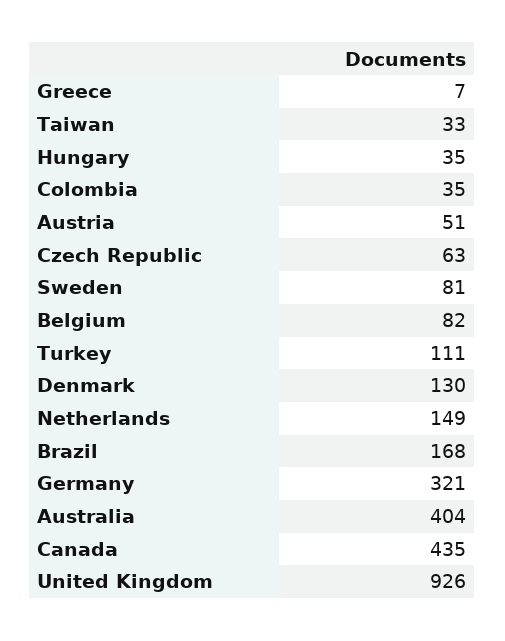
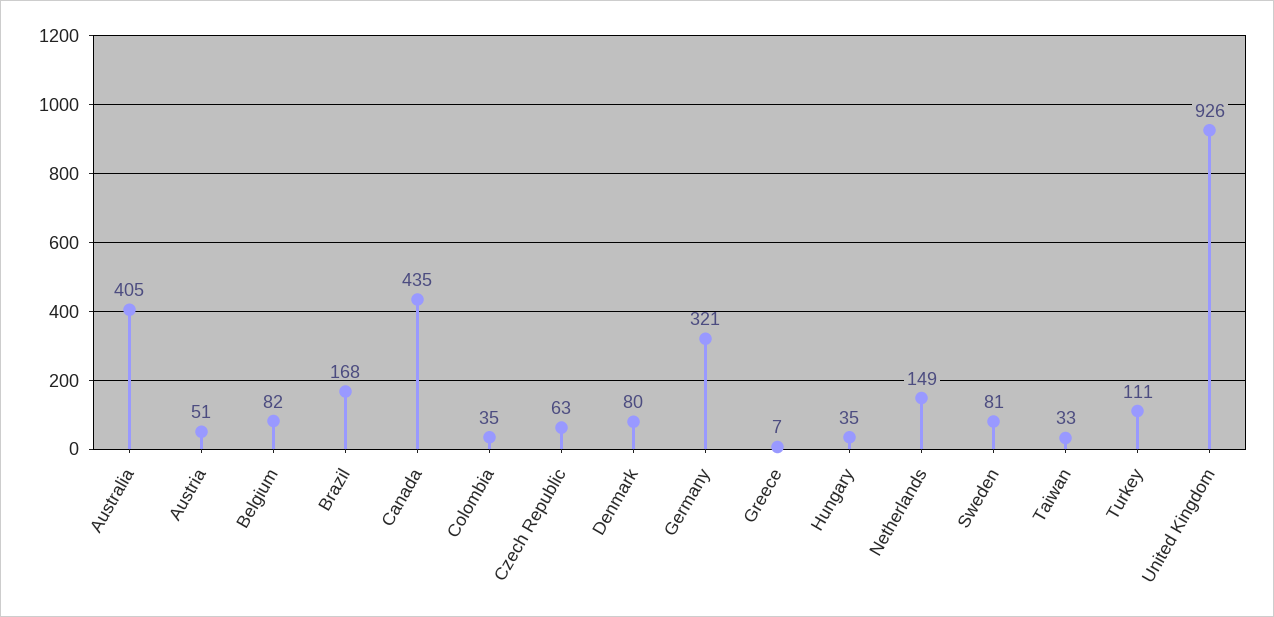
Denmark: 130 -> 80
Australia: 404 -> 405

